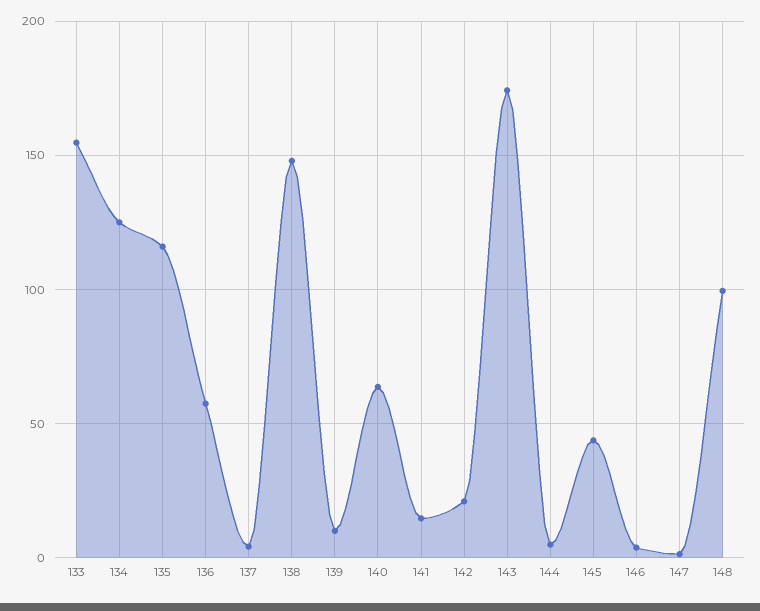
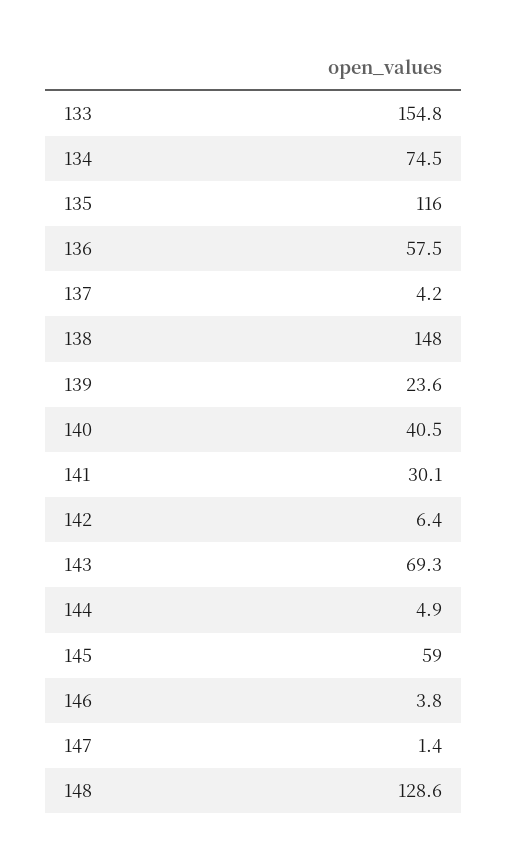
134: 125 -> 74.5
139: 10 -> 23.6
140: 65 -> 40.5
141: 15 -> 30.1
142: 20 -> 6.4
143: 175 -> 69.3
145: 45 -> 59
148: 100 -> 128.6

